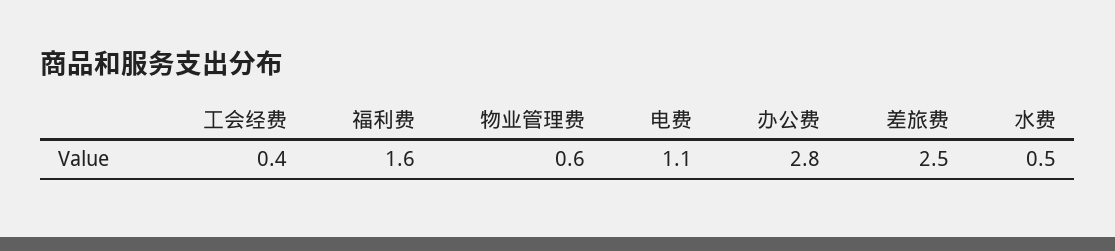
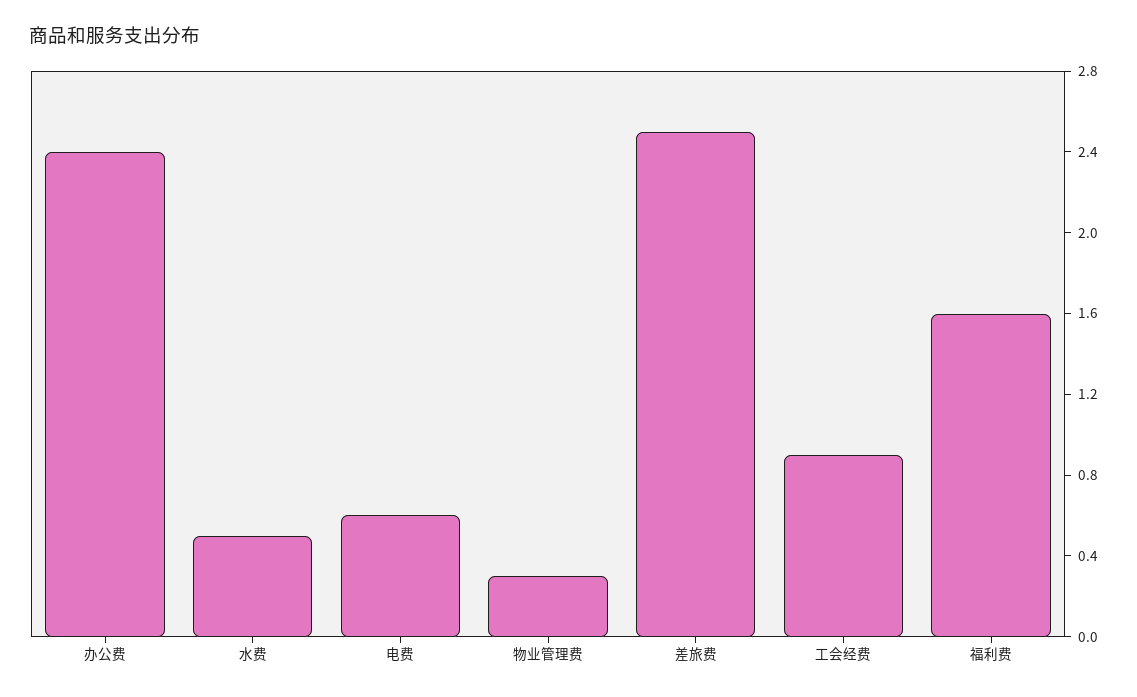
工会经费: 0.4 -> 0.9
物业管理费: 0.6 -> 0.3
电费: 1.1 -> 0.6
办公费: 2.8 -> 2.4

